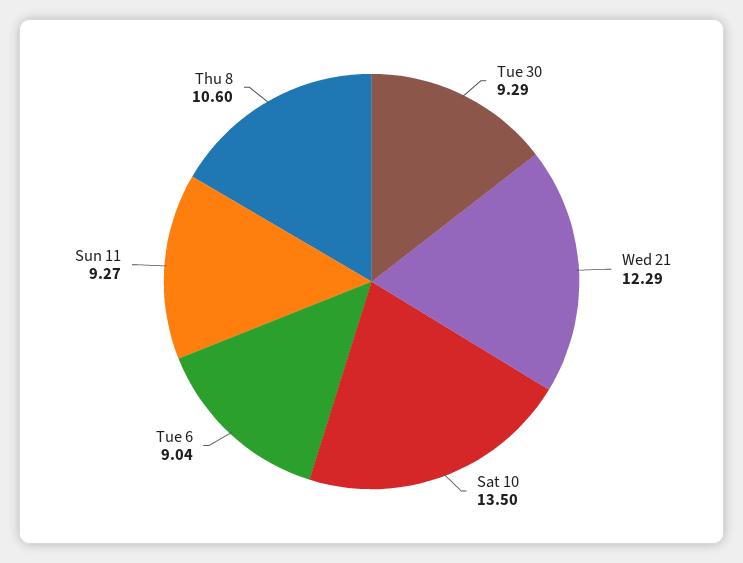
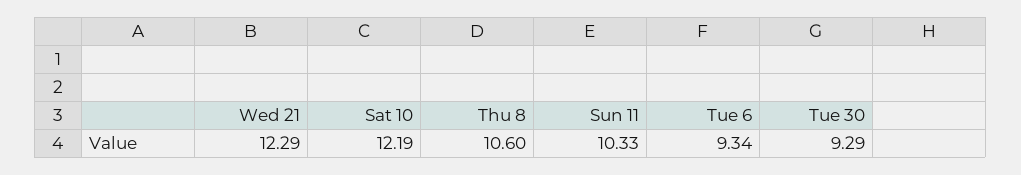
Sat 10: 13.5 -> 12.19
Tue 6: 9.04 -> 9.34
Sun 11: 9.27 -> 10.33

